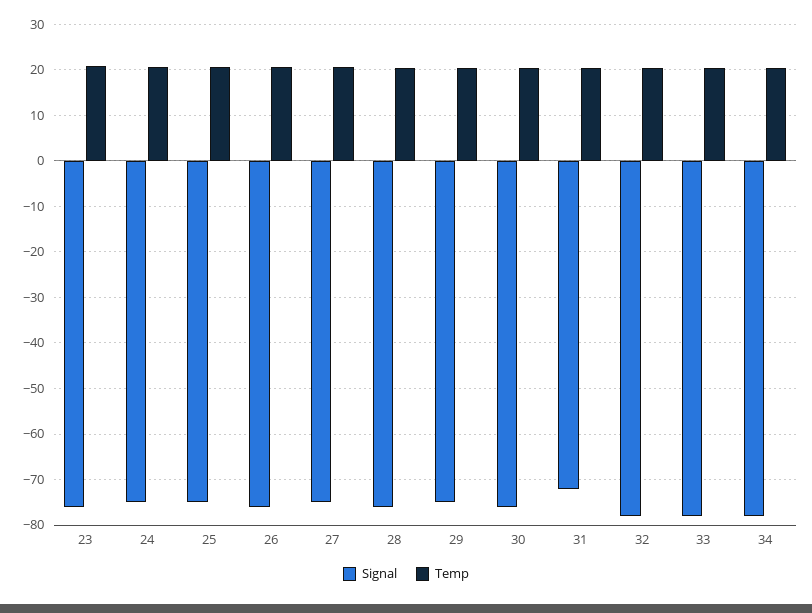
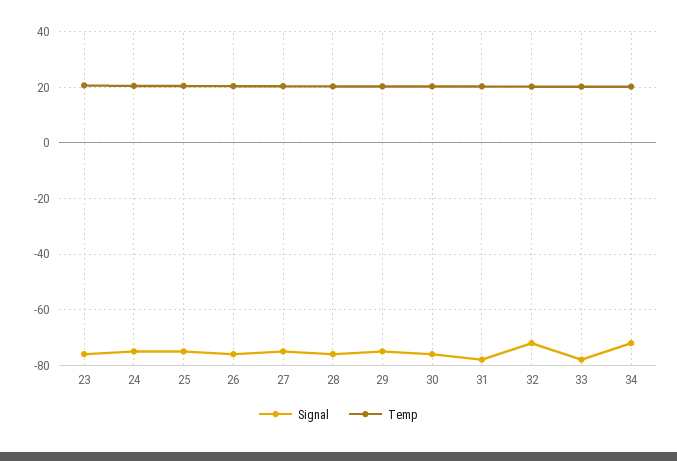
Signal, 31: -72 -> -77.5
Signal, 32: -78 -> -72.5
Signal, 34: -78 -> -72.5

